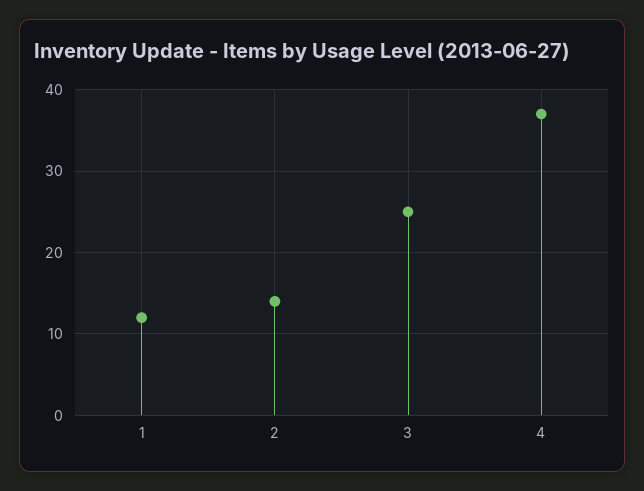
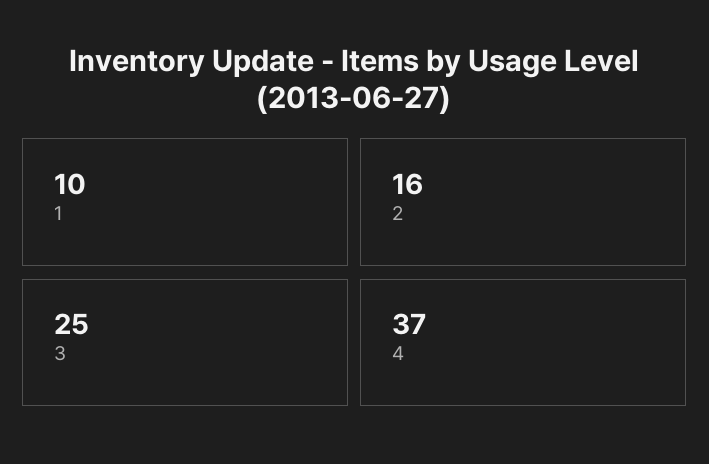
1: 12 -> 10
2: 14 -> 16

